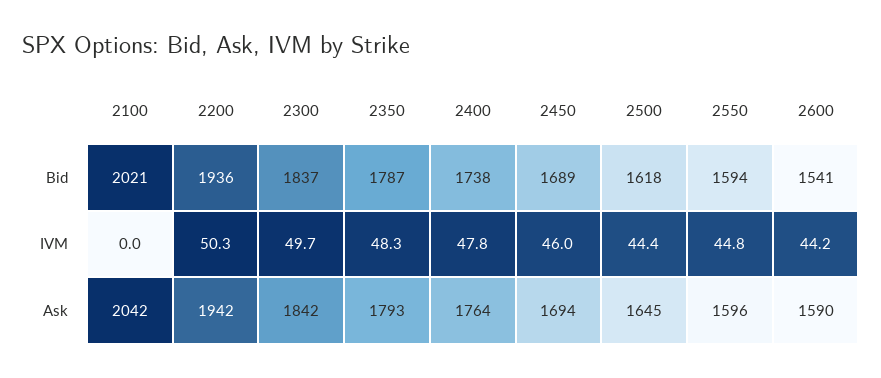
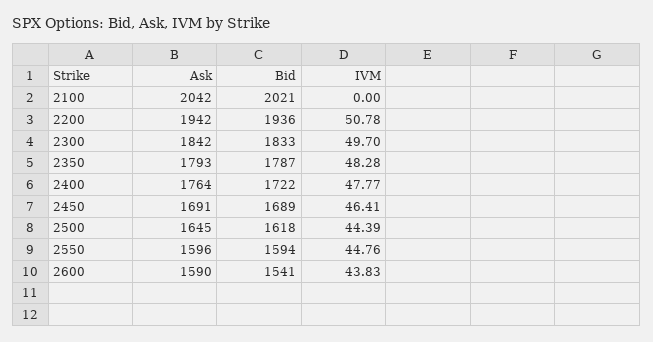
2300, Bid: 1837 -> 1833
2400, Bid: 1738 -> 1722
2200, IVM: 50.3 -> 50.78
2450, IVM: 46 -> 46.41
2600, IVM: 44.2 -> 43.83
2450, Ask: 1694 -> 1691

